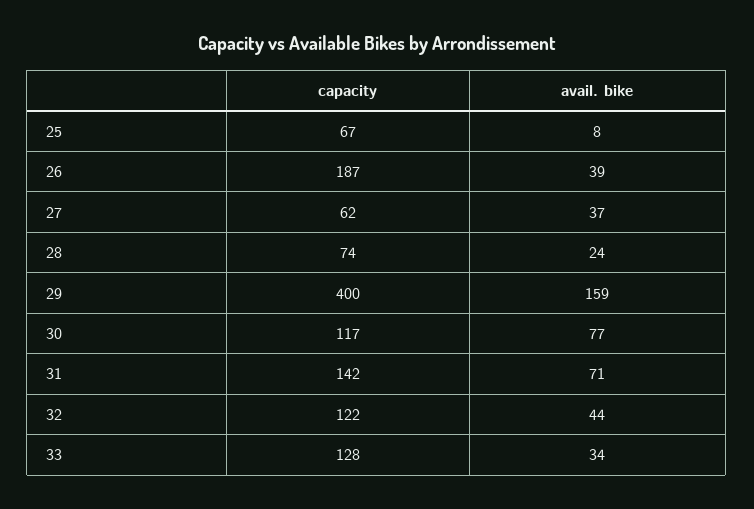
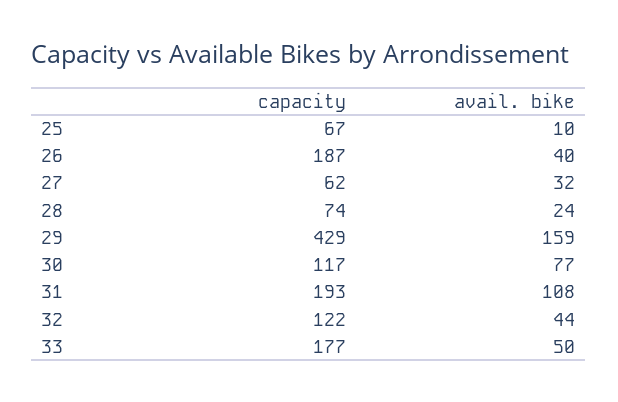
avail. bike, 25: 8 -> 10
avail. bike, 26: 39 -> 40
avail. bike, 27: 37 -> 32
capacity, 29: 400 -> 429
capacity, 31: 142 -> 193
avail. bike, 31: 71 -> 108
capacity, 33: 128 -> 177
avail. bike, 33: 34 -> 50

